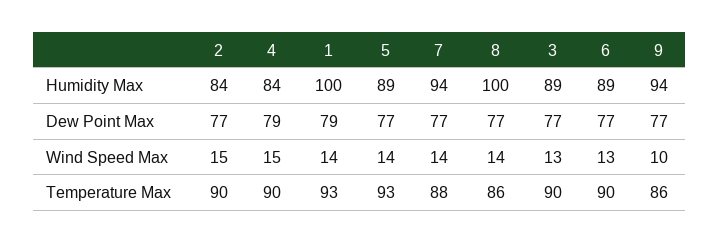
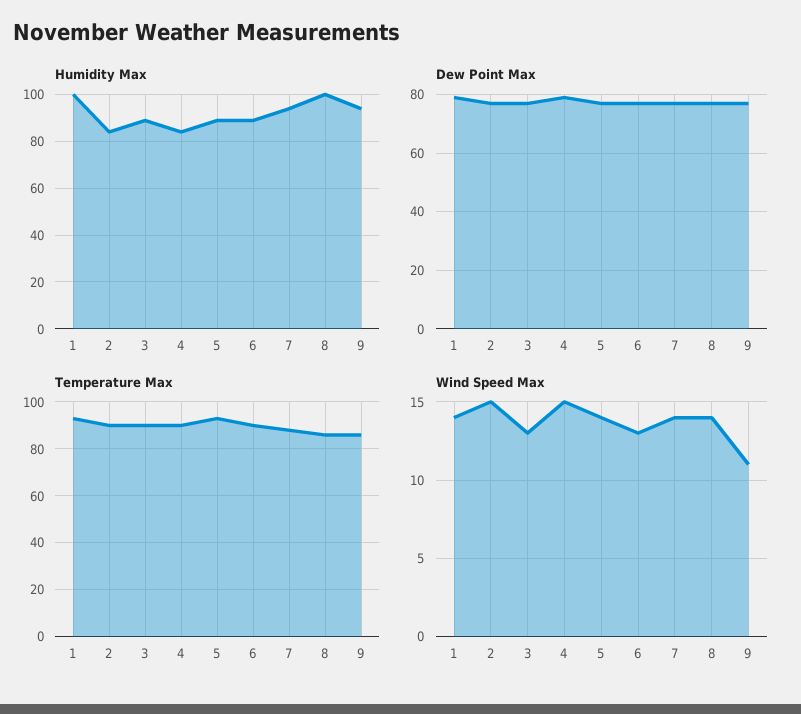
Wind Speed Max, 9: 10 -> 11

